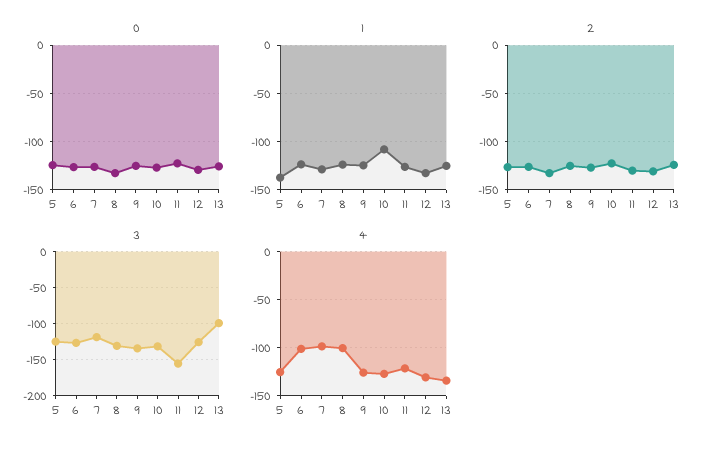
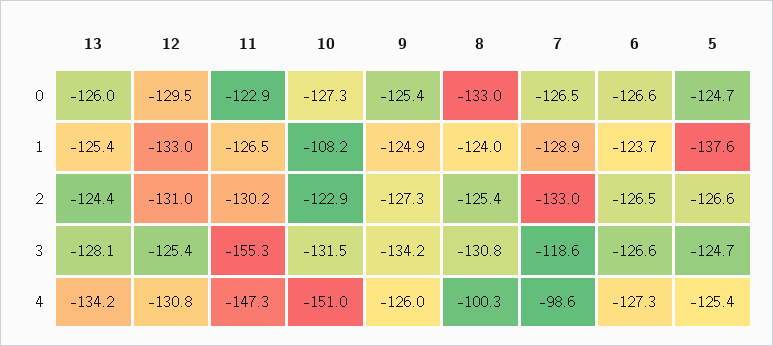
3, 13: -100 -> -128.1
4, 6: -100 -> -127.3
4, 10: -130 -> -151
4, 11: -120 -> -147.3

